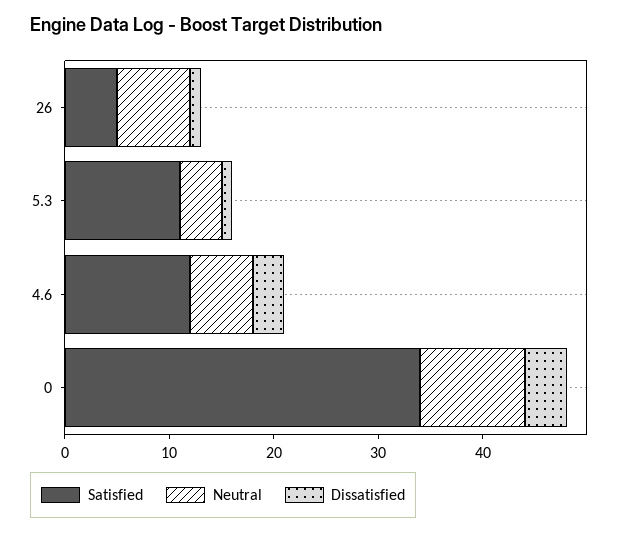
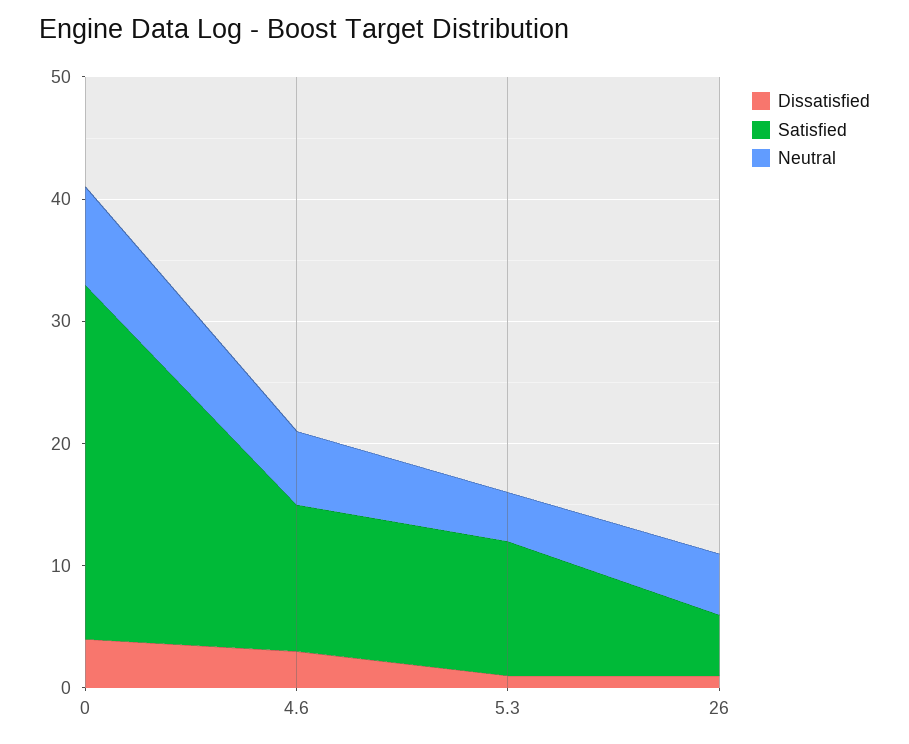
Neutral, 26: 7 -> 5
Satisfied, 0: 34 -> 29
Neutral, 0: 10 -> 8

